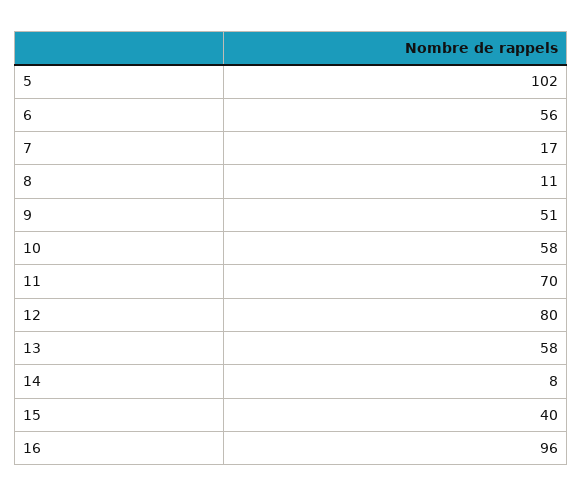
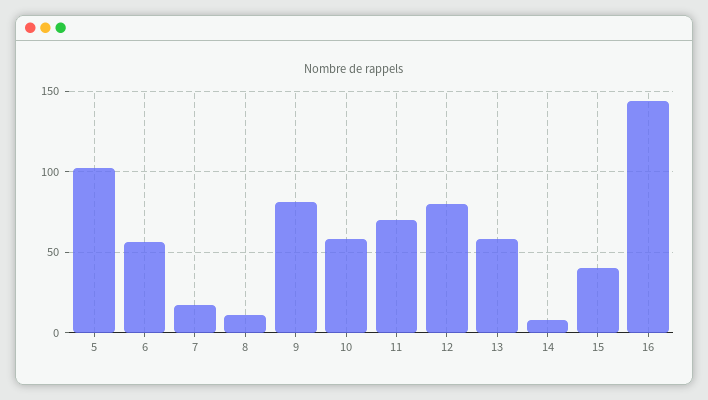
9: 51 -> 80
16: 96 -> 145

